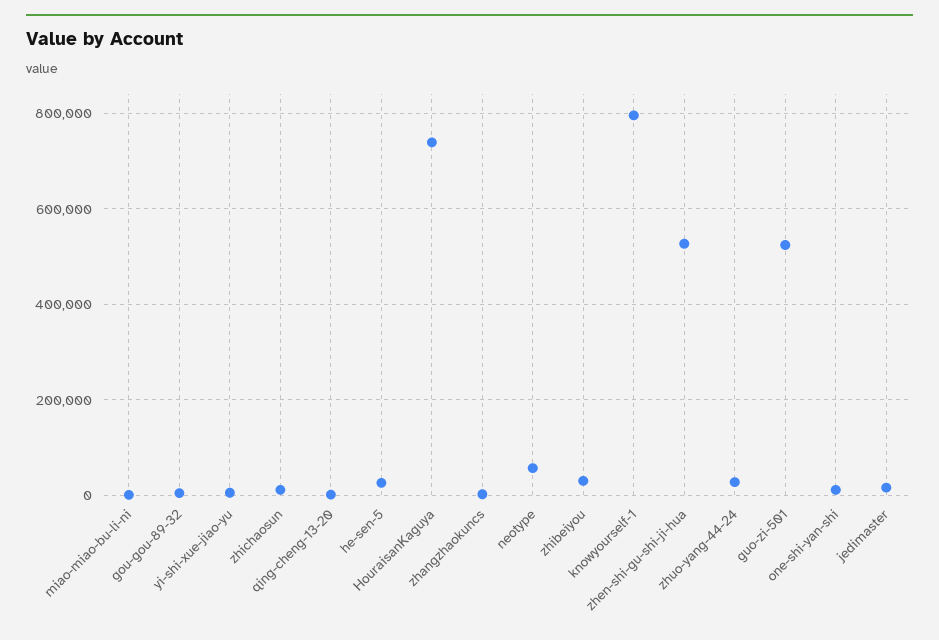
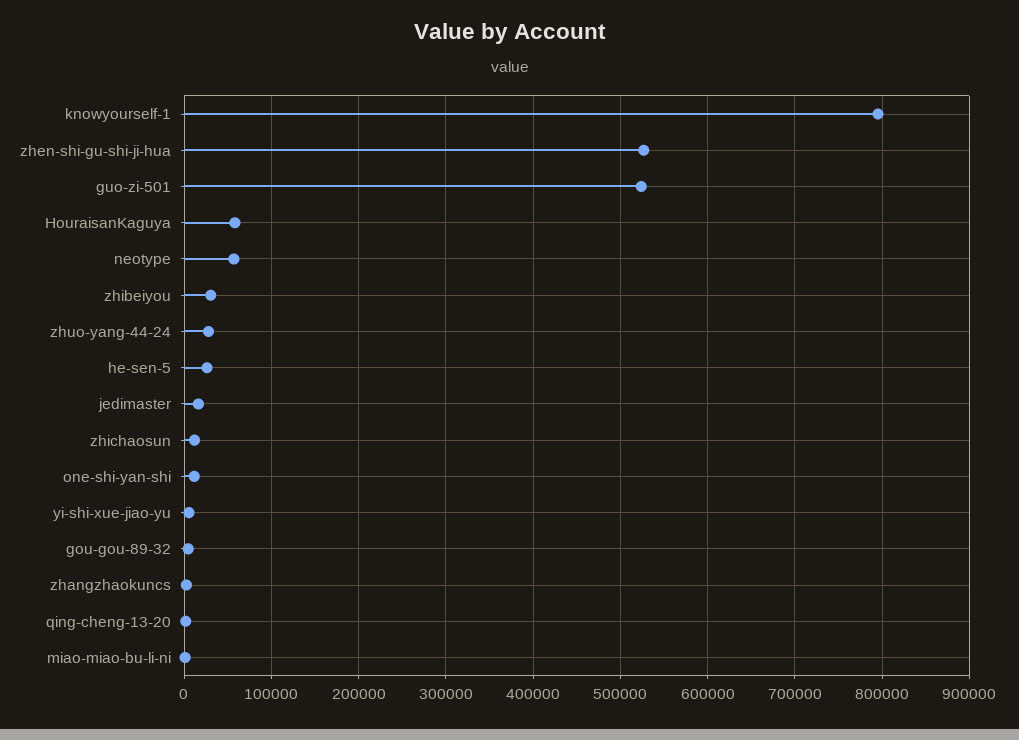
HouraisanKaguya: 740000 -> 60000

